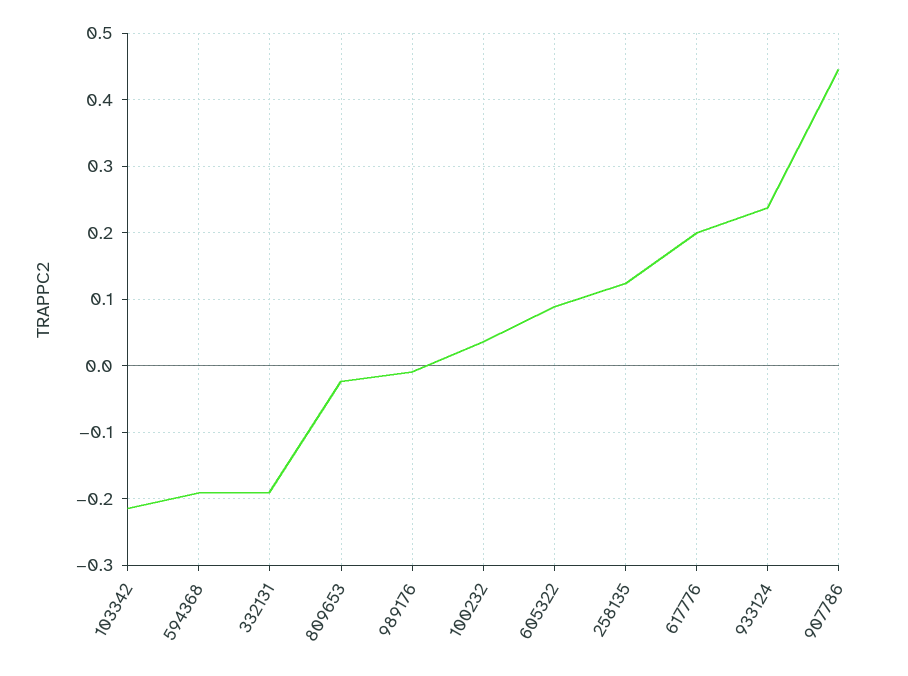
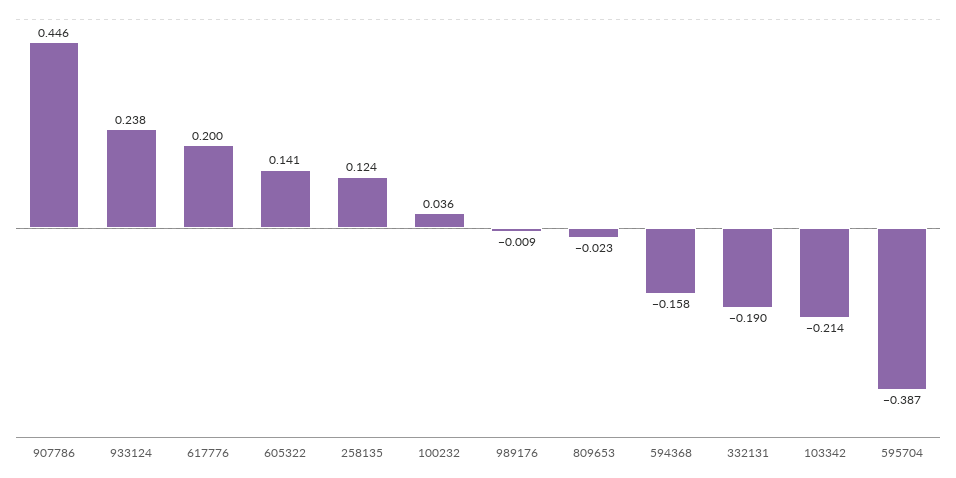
594368: -0.19 -> -0.158
605322: 0.09 -> 0.141
595704: none -> -0.387

